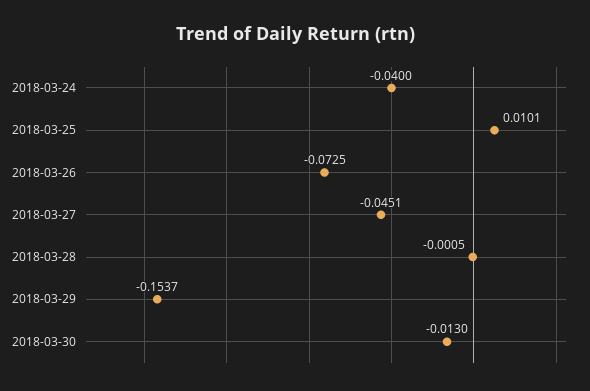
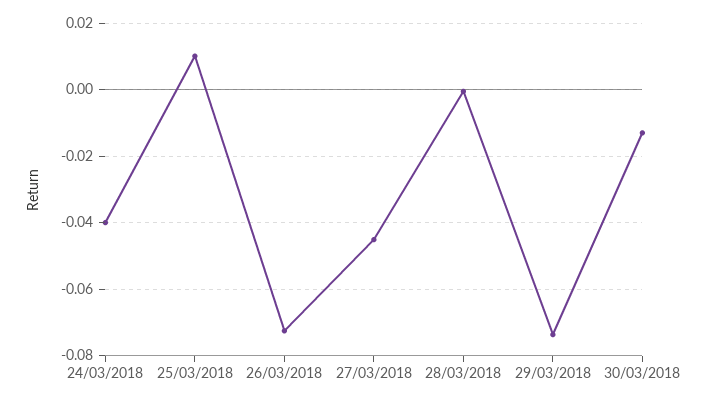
2018-03-29: -0.1537 -> -0.074

